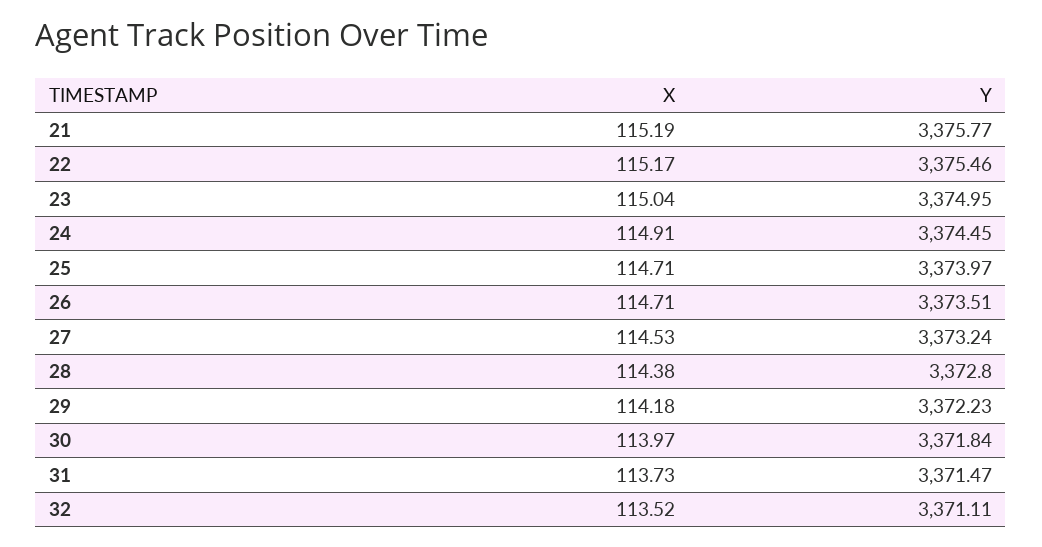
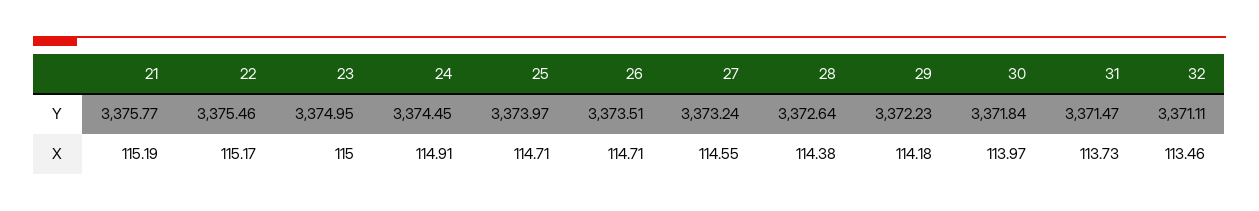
X, 23: 115.04 -> 115
X, 27: 114.53 -> 114.55
Y, 28: 3372.8 -> 3372.64
X, 32: 113.52 -> 113.46

